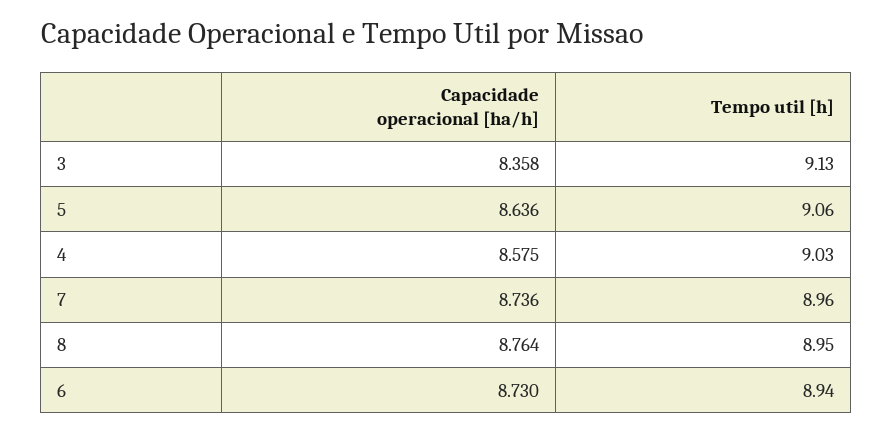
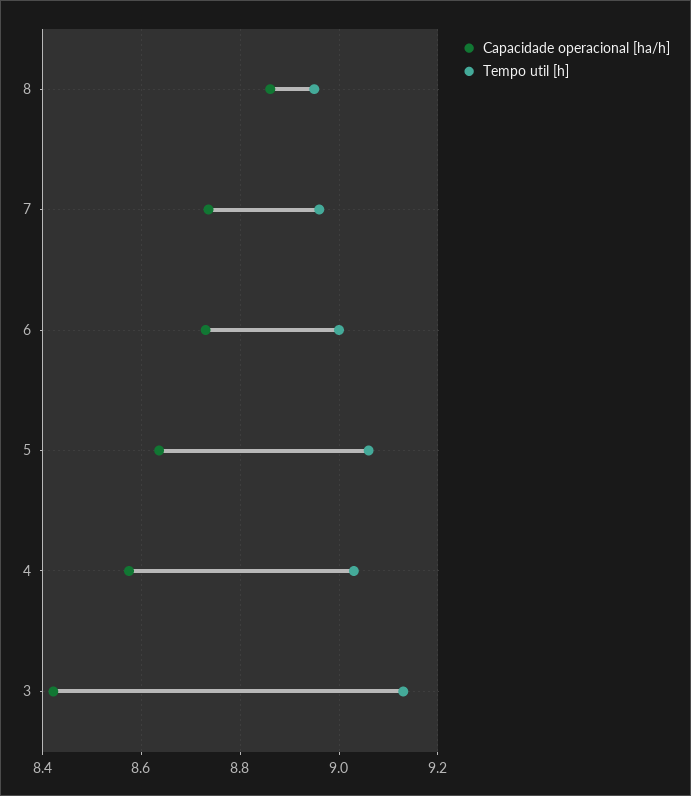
Capacidade operacional [ha/h], 3: 8.358 -> 8.42
Capacidade operacional [ha/h], 8: 8.764 -> 8.86
Tempo util [h], 6: 8.94 -> 9

